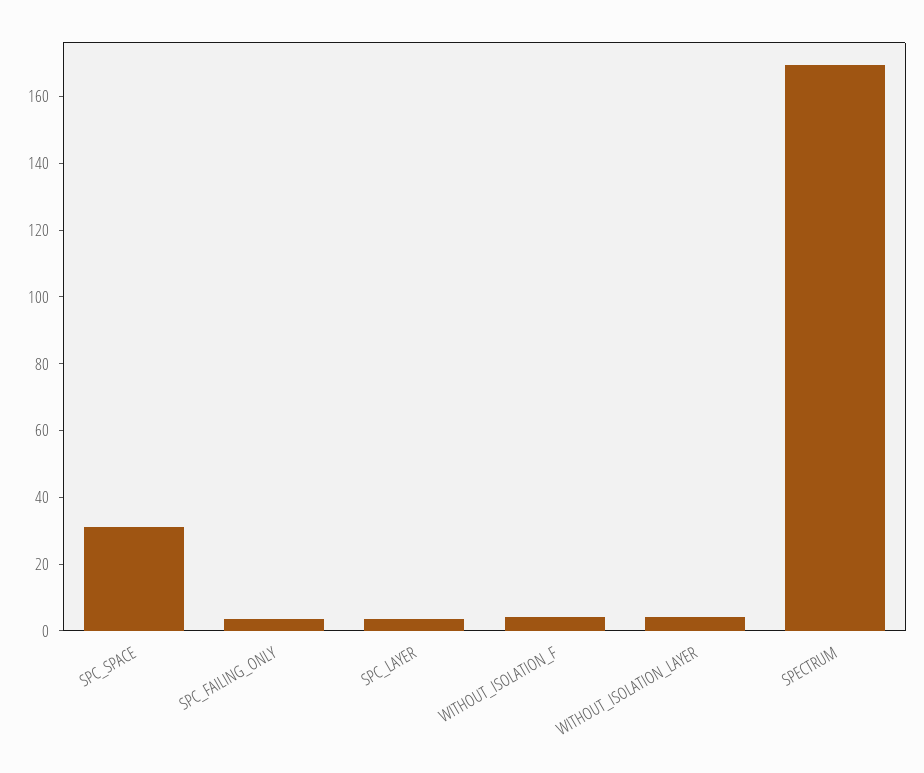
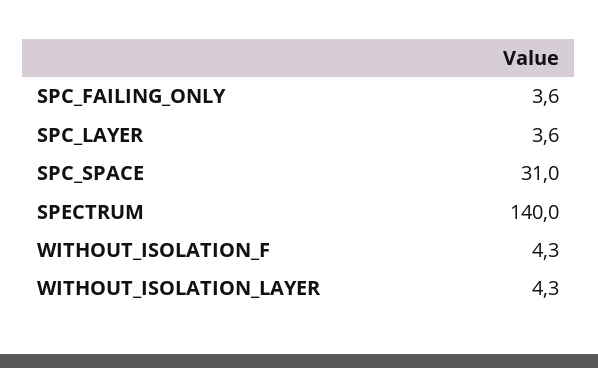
SPECTRUM: 170 -> 140

